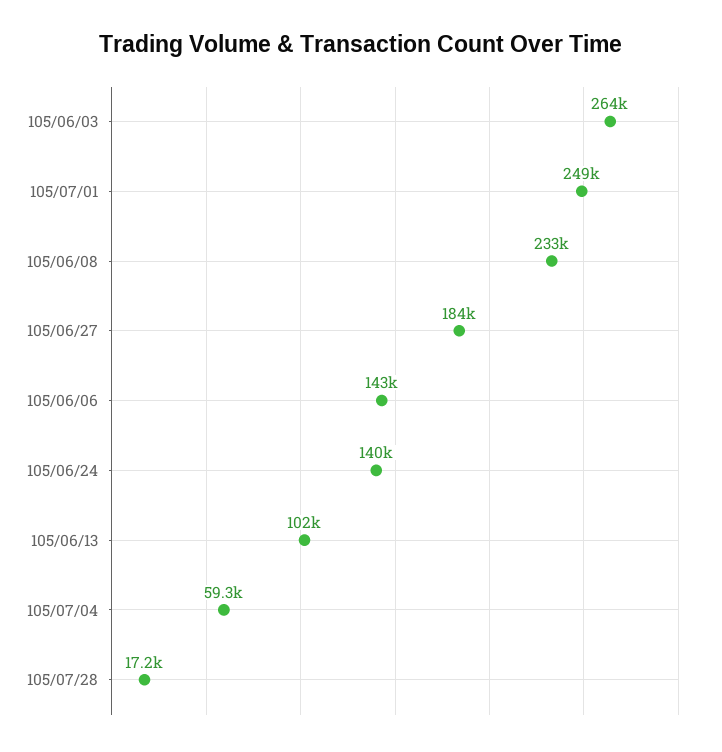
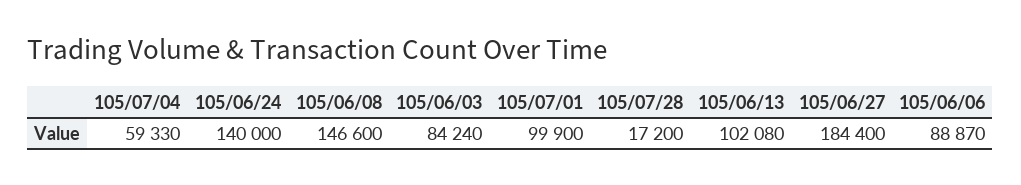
105/06/03: 264000 -> 84240
105/07/01: 249000 -> 99900
105/06/08: 233000 -> 146600
105/06/06: 143000 -> 88870

